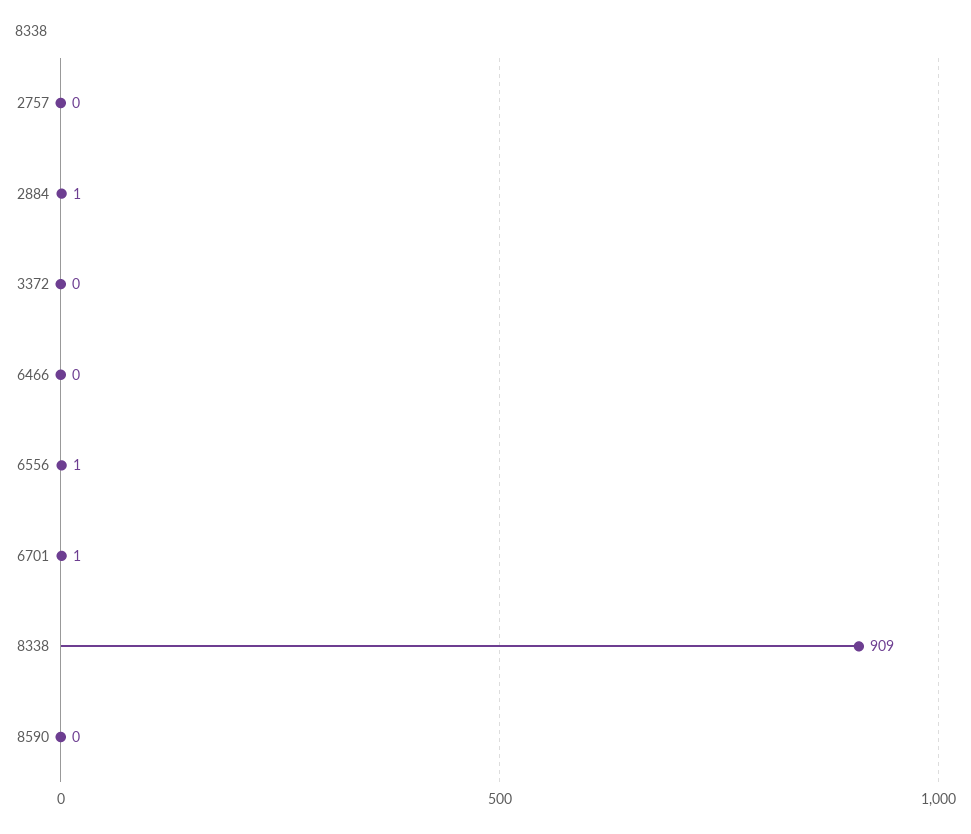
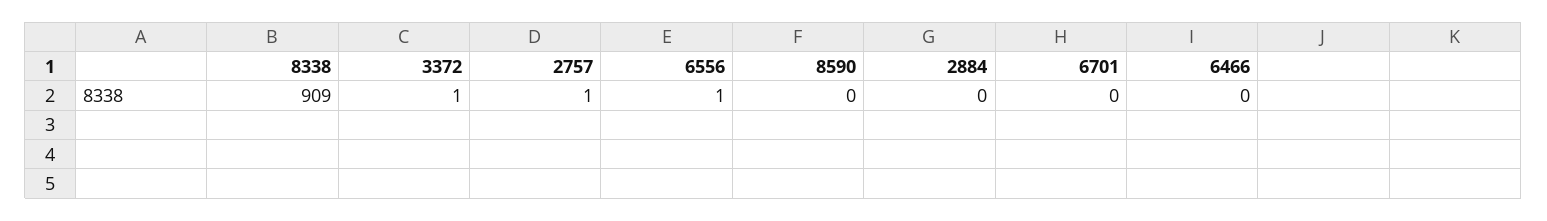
2757: 0 -> 1
2884: 1 -> 0
3372: 0 -> 1
6701: 1 -> 0

